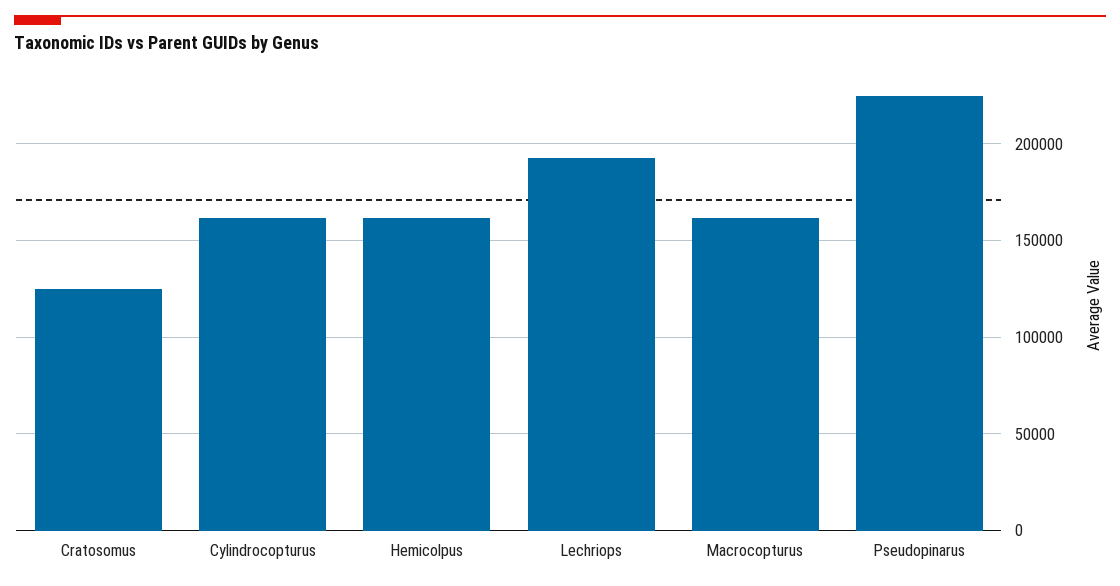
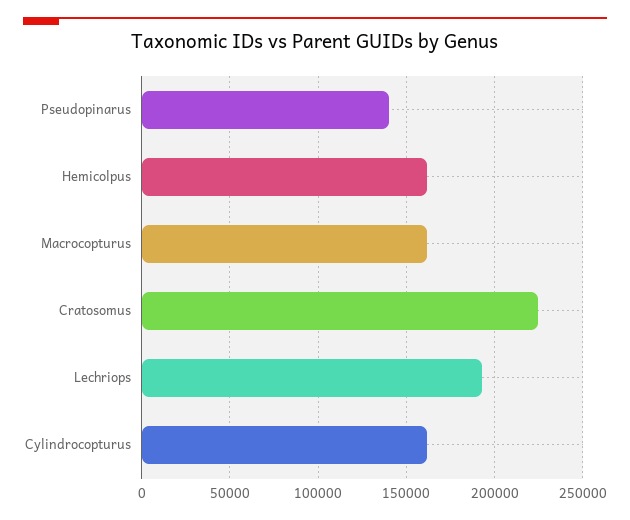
Cratosomus: 125000 -> 225000
Pseudopinarus: 225000 -> 140000

